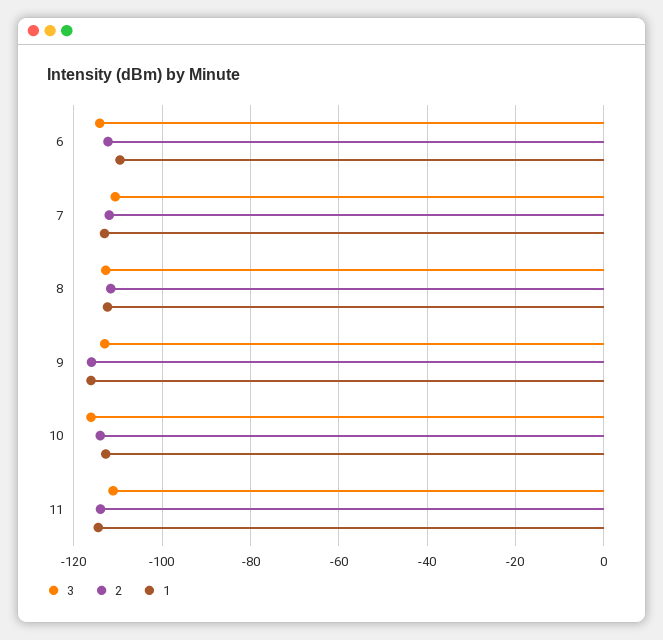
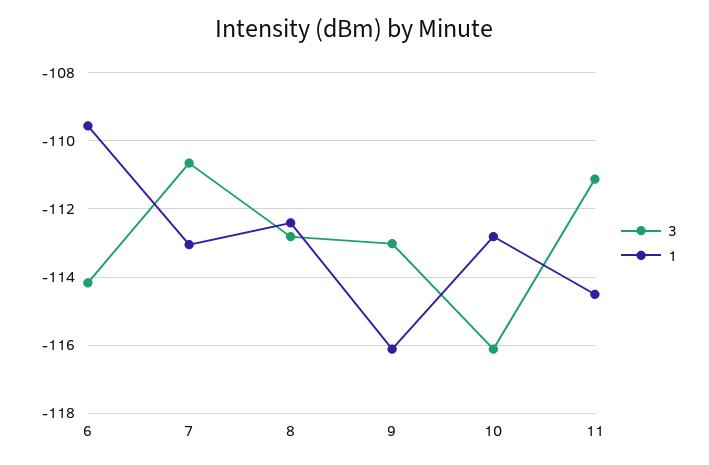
2, 6: -112 -> none
2, 7: -112 -> none
2, 8: -112 -> none
2, 9: -116 -> none
2, 10: -114 -> none
2, 11: -114 -> none

